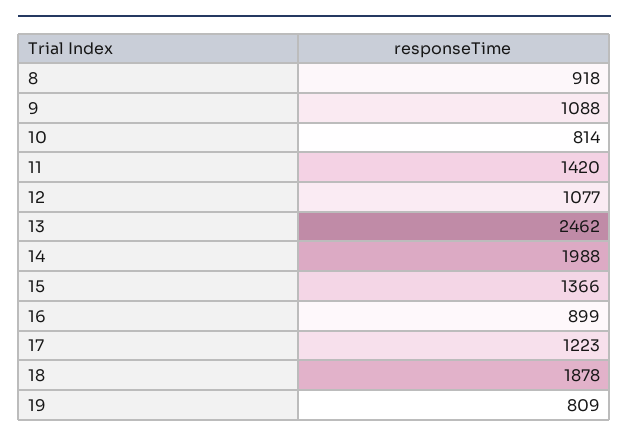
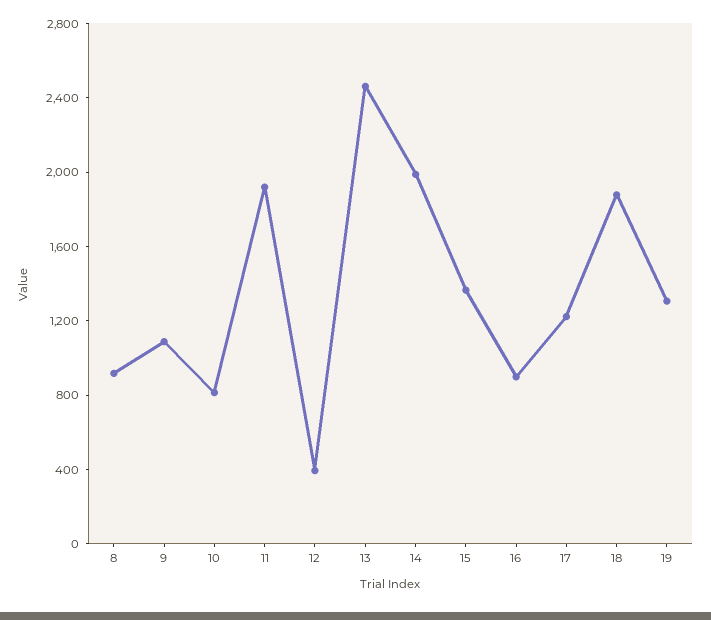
11: 1420 -> 1900
12: 1077 -> 400
19: 809 -> 1300

